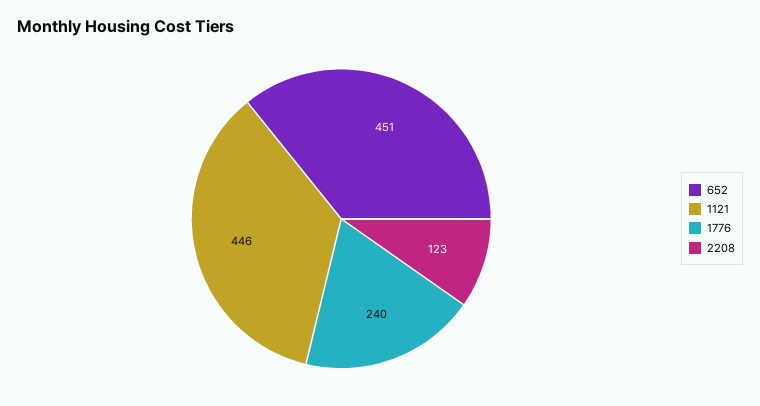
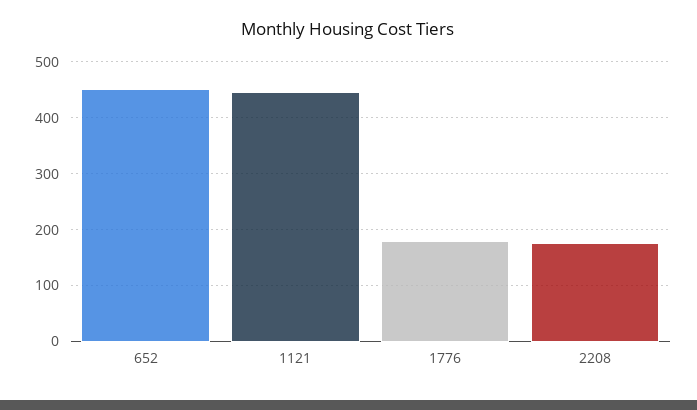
1776: 240 -> 180
2208: 123 -> 180

